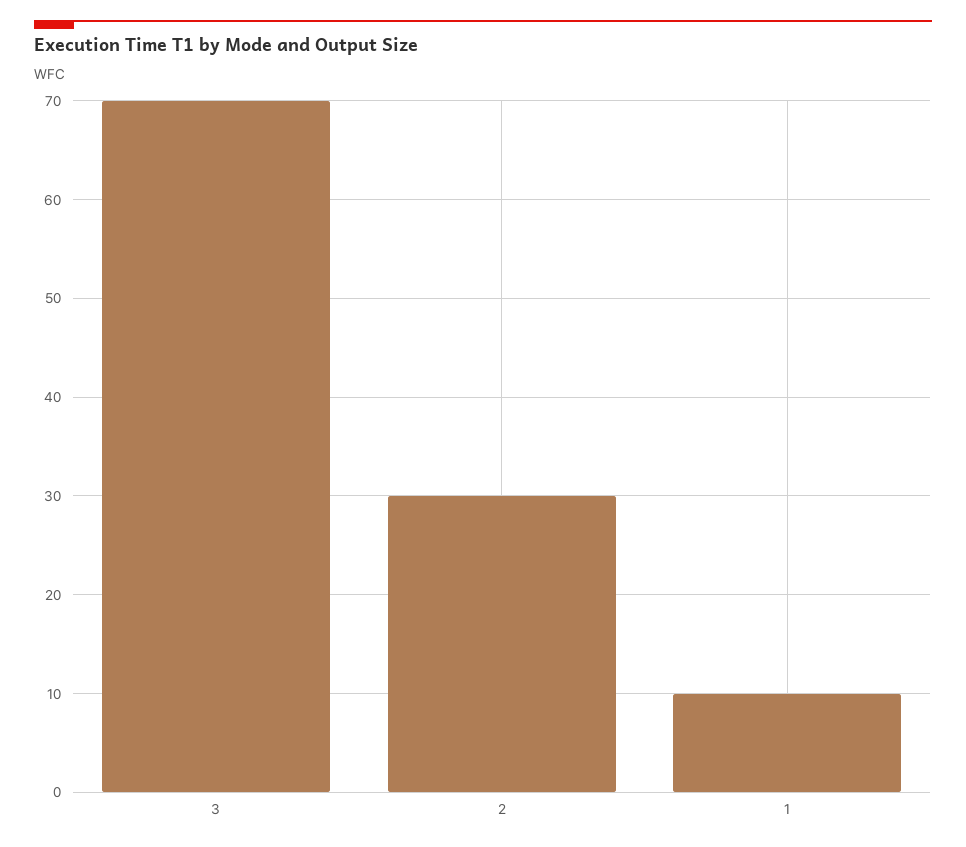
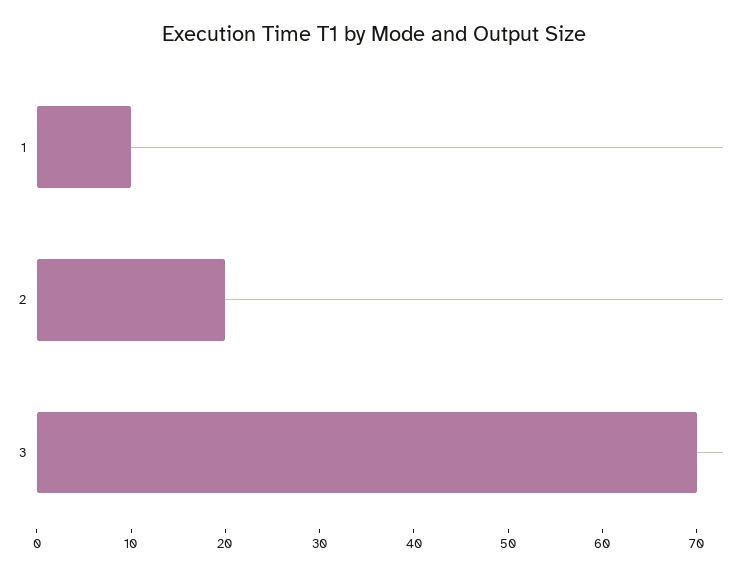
2: 30 -> 20

